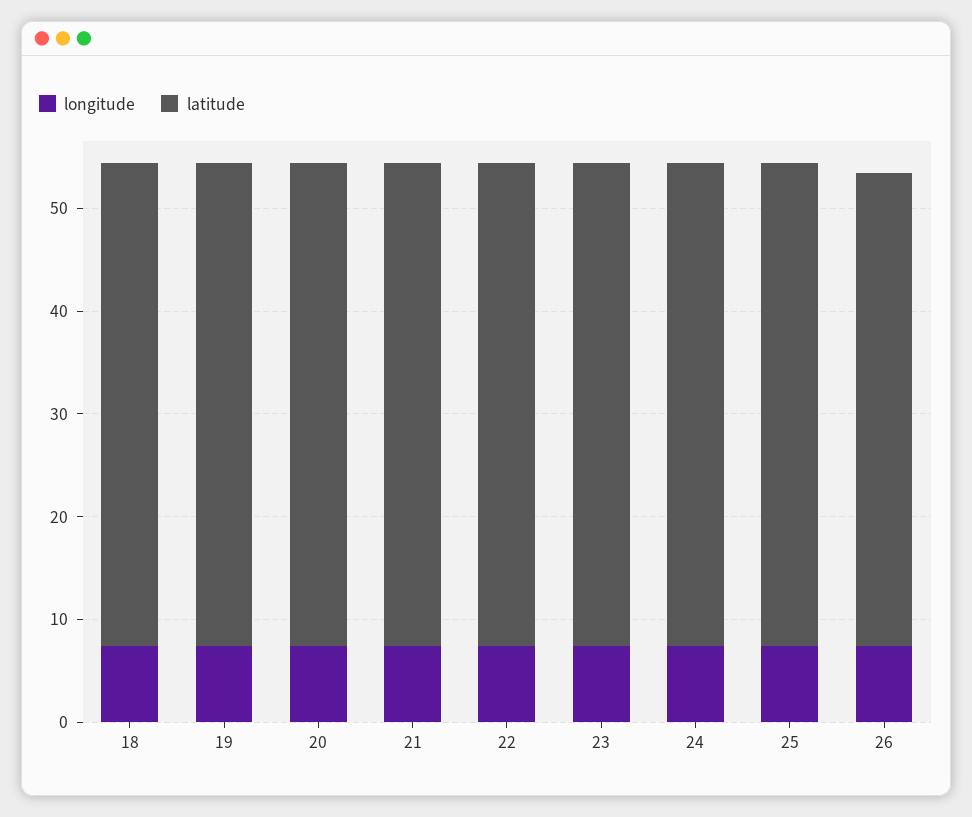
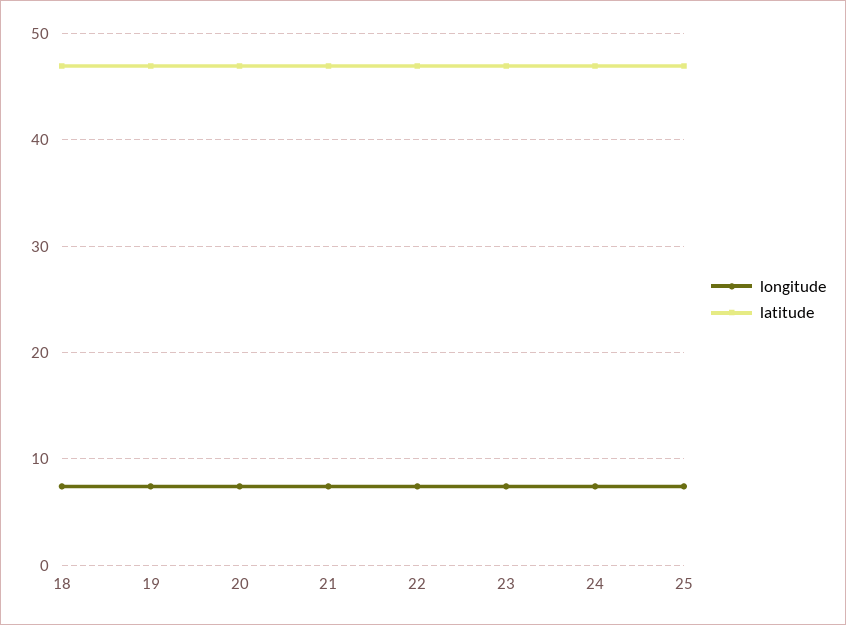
longitude, 26: 8 -> none
latitude, 26: 46 -> none

